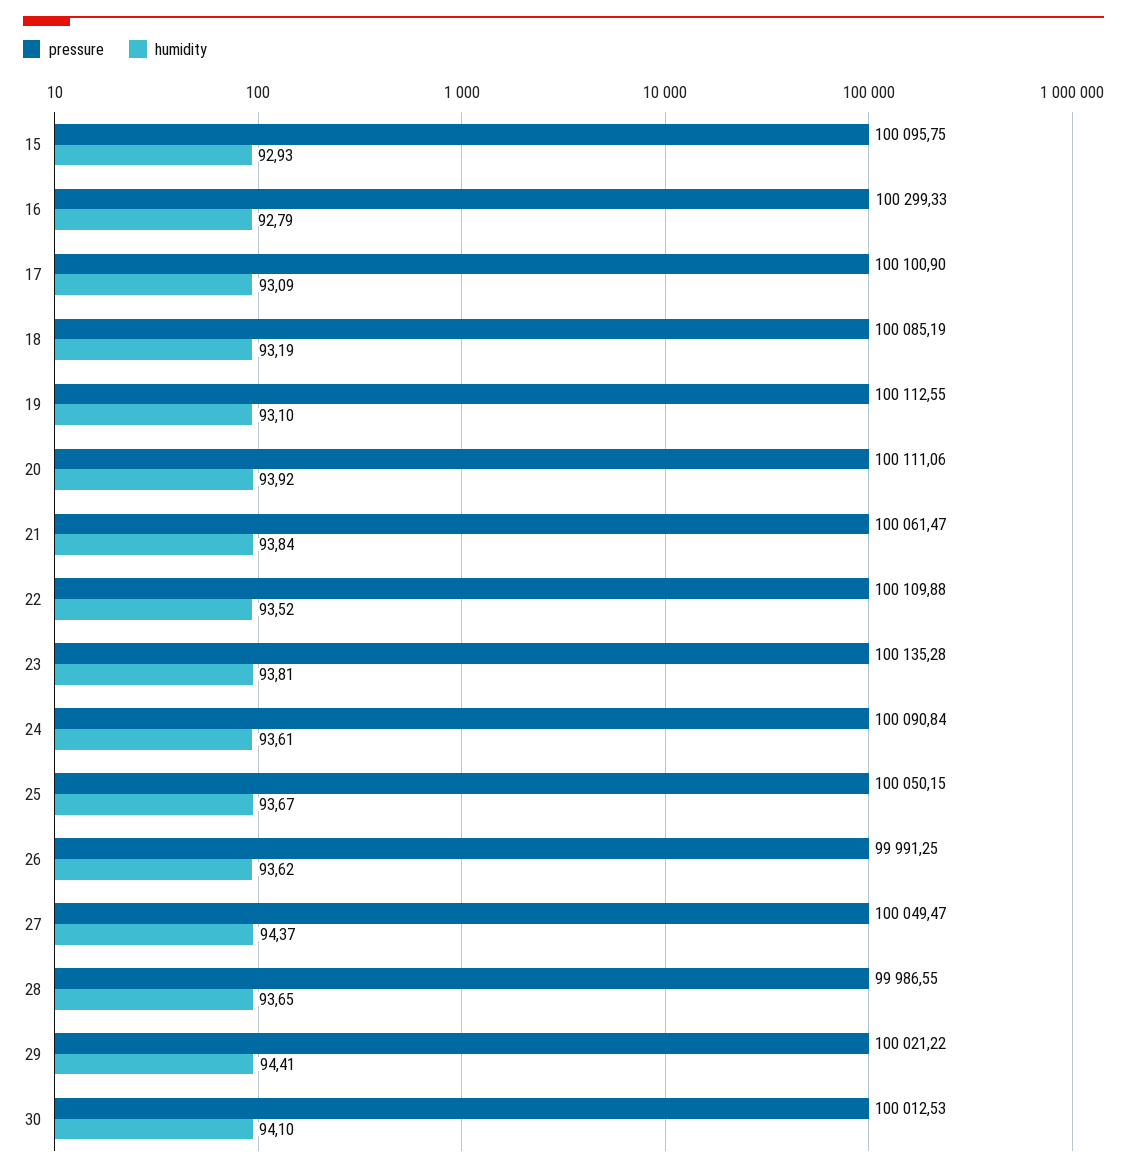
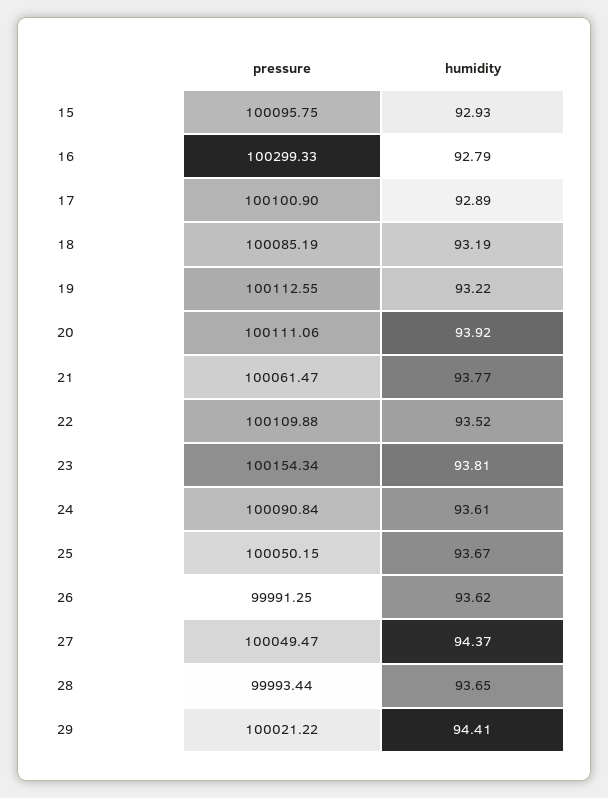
humidity, 17: 93.09 -> 92.89
humidity, 19: 93.1 -> 93.22
humidity, 21: 93.84 -> 93.77
pressure, 23: 100135.28 -> 100154.34
pressure, 28: 99986.55 -> 99993.44
pressure, 30: 100012.53 -> none
humidity, 30: 94.1 -> none

